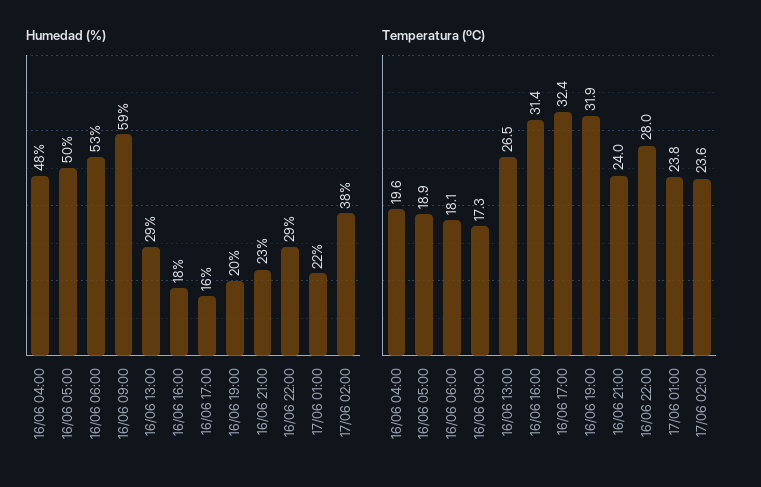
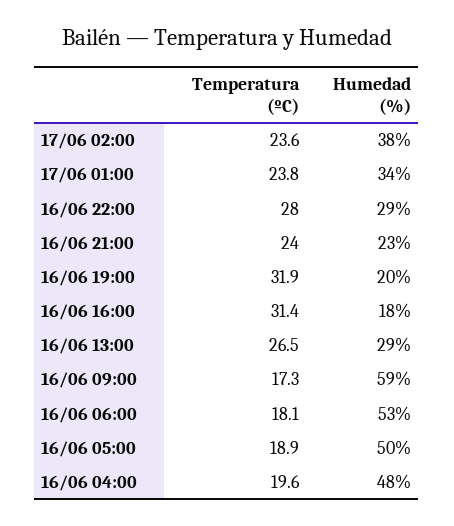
Humedad (%), 16/06 17:00: 16 -> none
Humedad (%), 17/06 01:00: 22 -> 34
Temperatura (ºC), 16/06 17:00: 32.4 -> none

